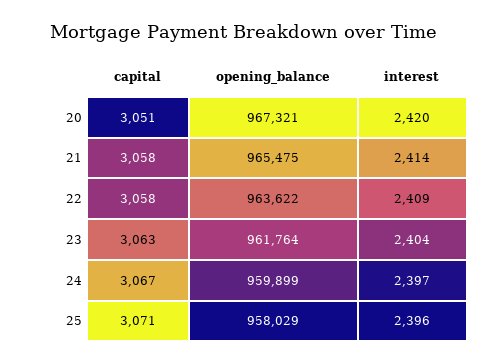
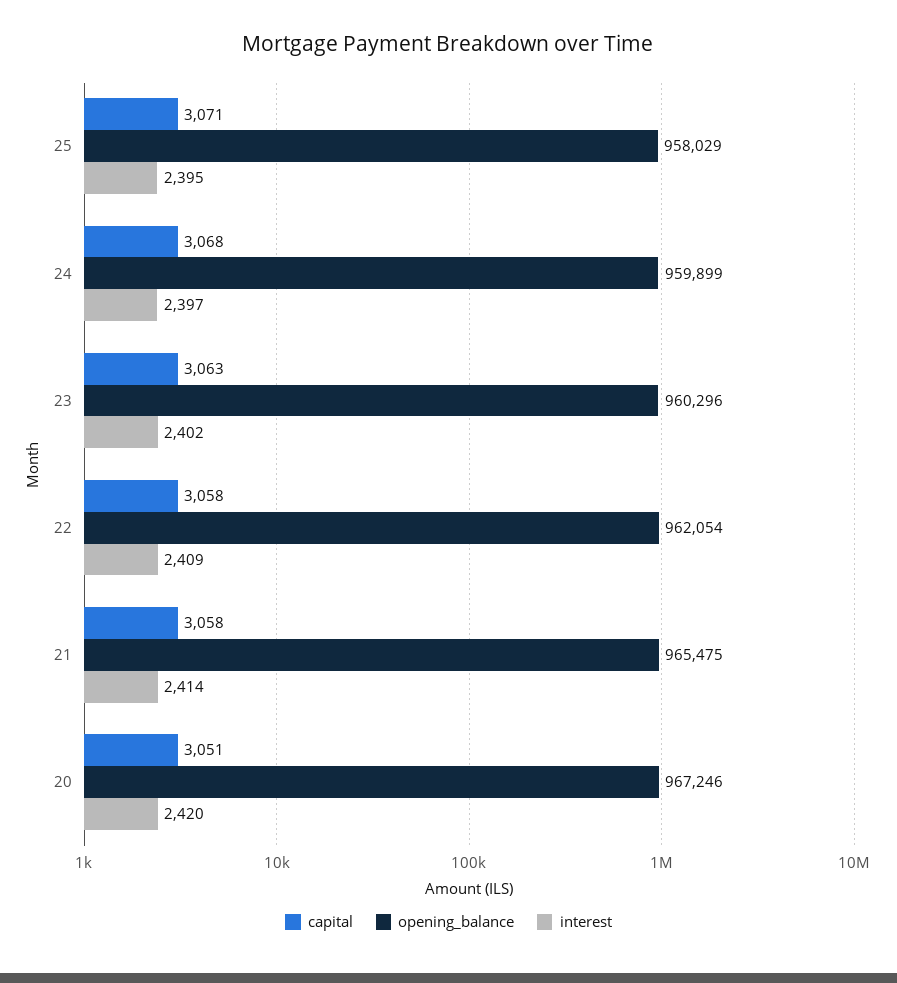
opening_balance, 20: 967321 -> 967246
opening_balance, 22: 963622 -> 962054
opening_balance, 23: 961764 -> 960296
interest, 23: 2404 -> 2402
capital, 24: 3067 -> 3068
interest, 25: 2396 -> 2395

